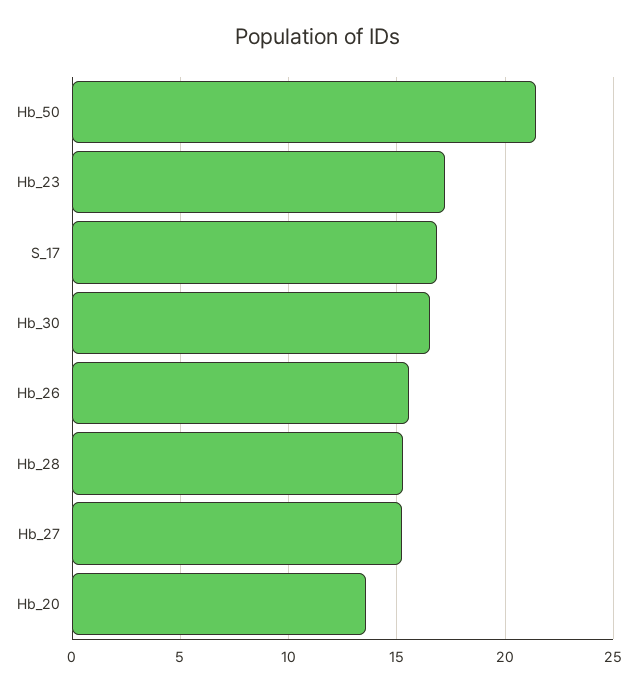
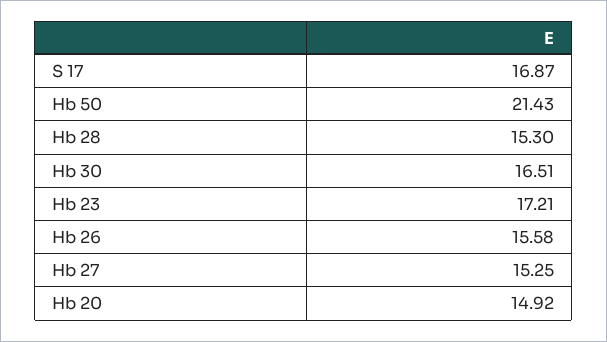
Hb_20: 13.5 -> 14.92

